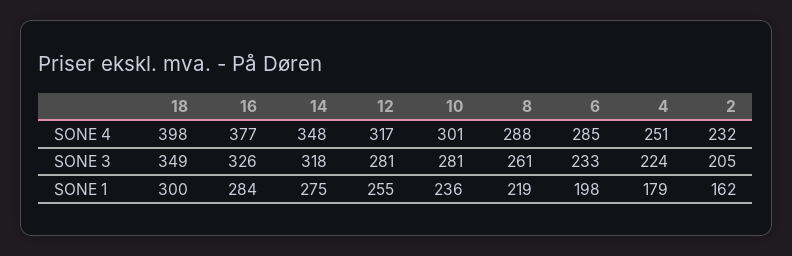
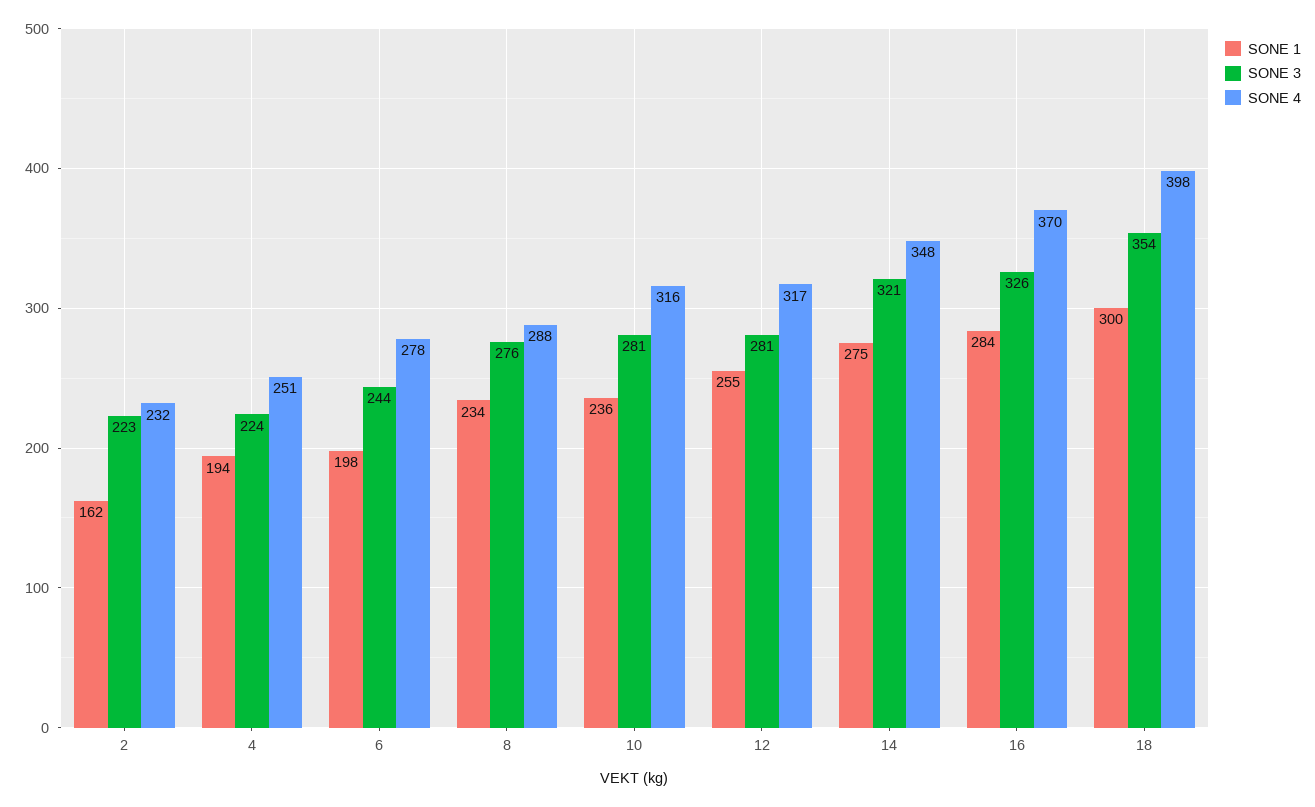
SONE 4, 16: 377 -> 370
SONE 4, 10: 301 -> 316
SONE 4, 6: 285 -> 278
SONE 3, 18: 349 -> 354
SONE 3, 14: 318 -> 321
SONE 3, 8: 261 -> 276
SONE 3, 6: 233 -> 244
SONE 3, 2: 205 -> 223
SONE 1, 8: 219 -> 234
SONE 1, 4: 179 -> 194

